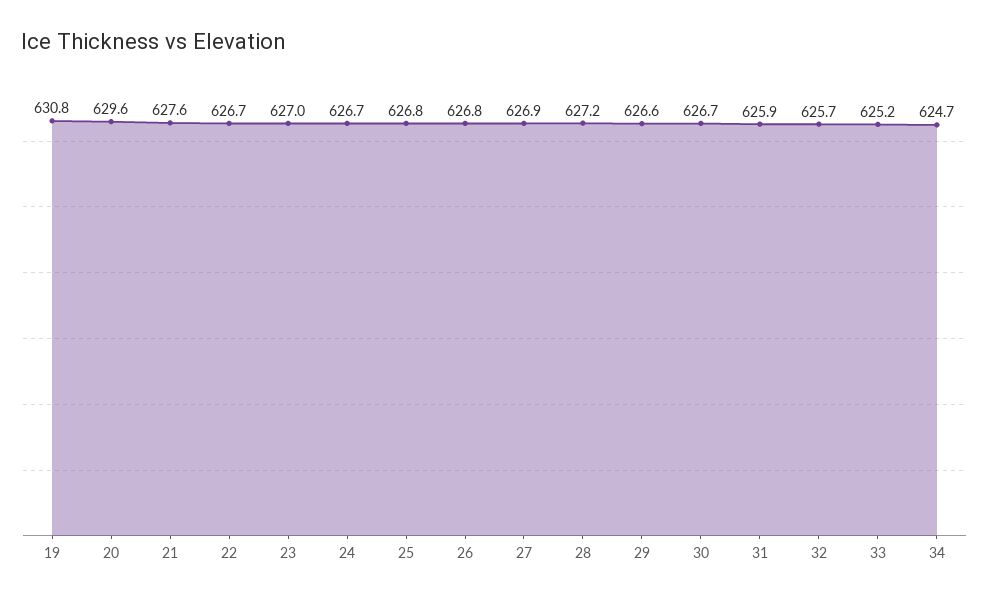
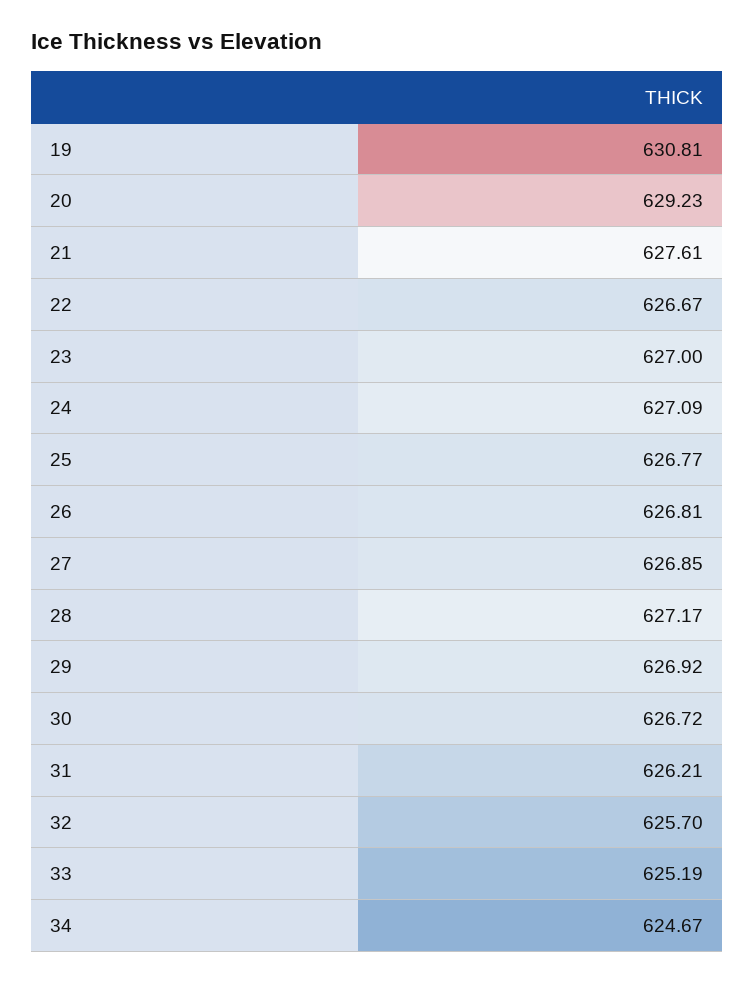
20: 629.6 -> 629.23
24: 626.7 -> 627.09
29: 626.6 -> 626.92
31: 625.9 -> 626.21

